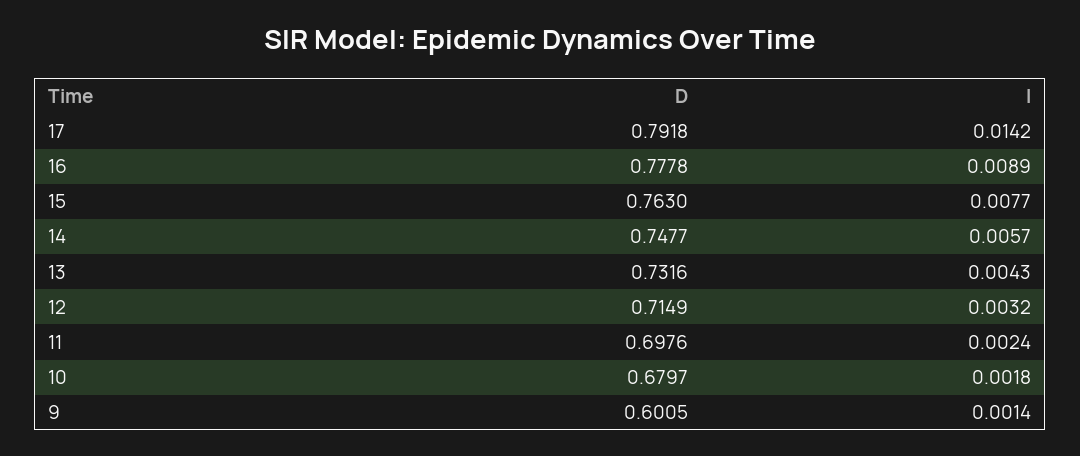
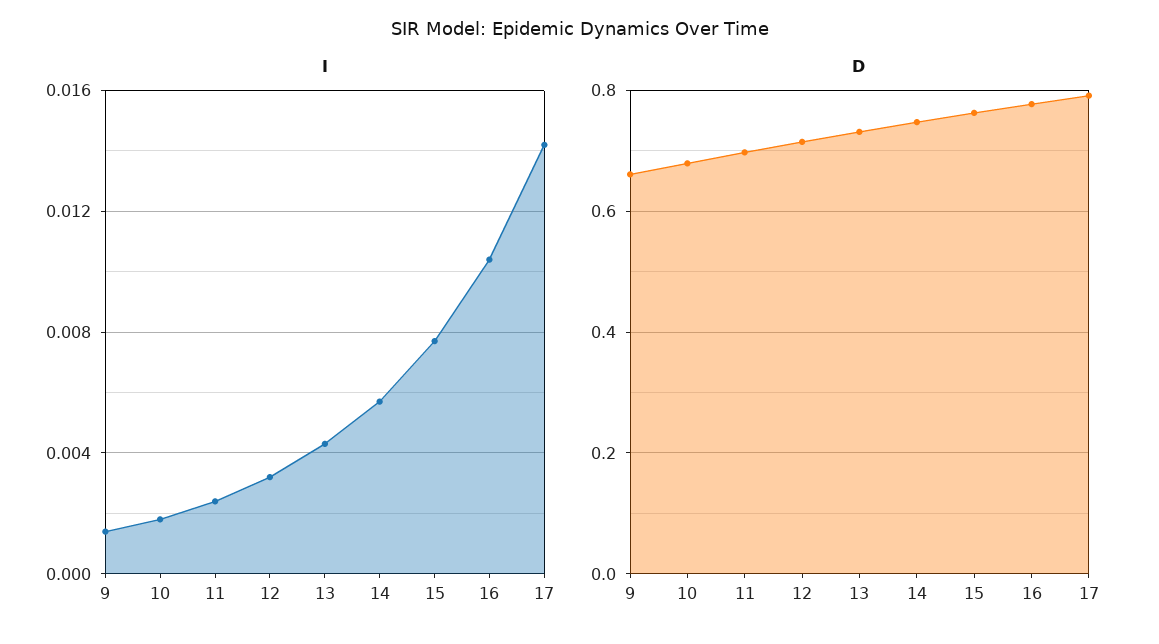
I, 16: 0.0089 -> 0.0105
D, 9: 0.6005 -> 0.66

